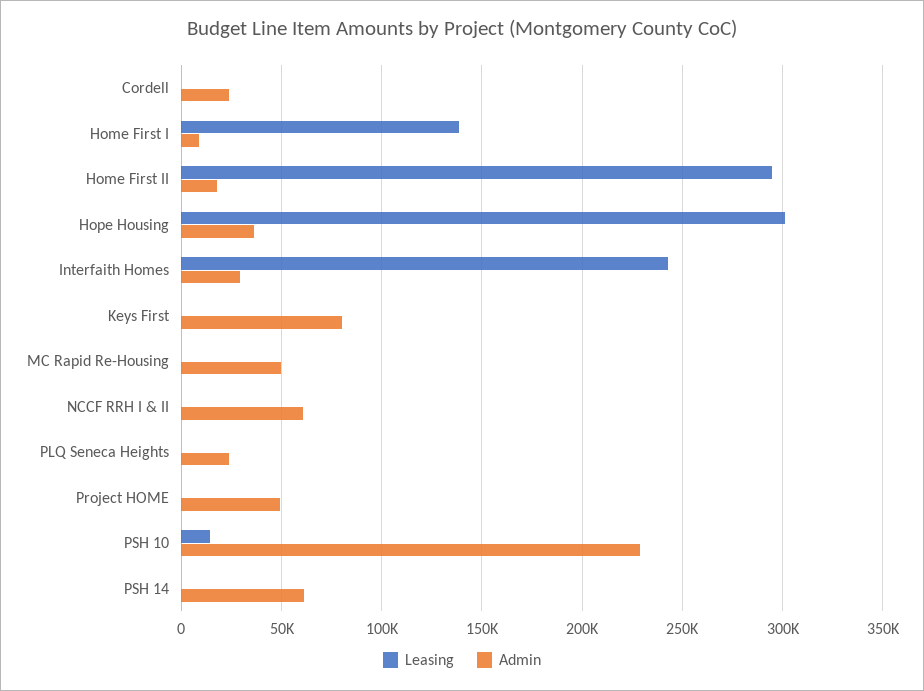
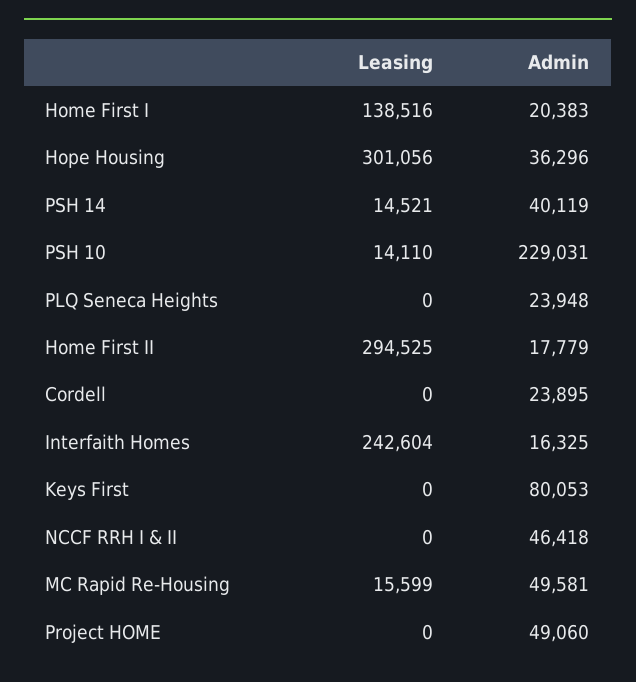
Admin, Home First I: 10000 -> 20383
Admin, Interfaith Homes: 30000 -> 16325
Leasing, MC Rapid Re-Housing: 0 -> 15599
Admin, NCCF RRH I & II: 60000 -> 46418
Leasing, PSH 14: 0 -> 14521
Admin, PSH 14: 60000 -> 40119

